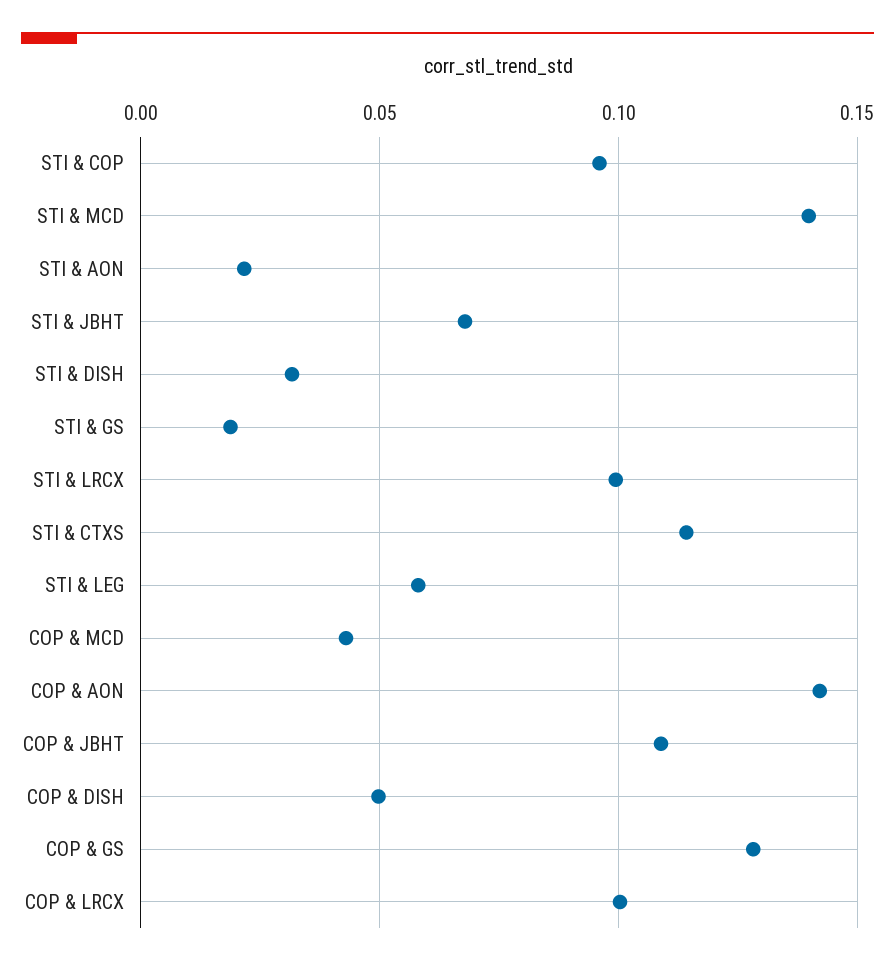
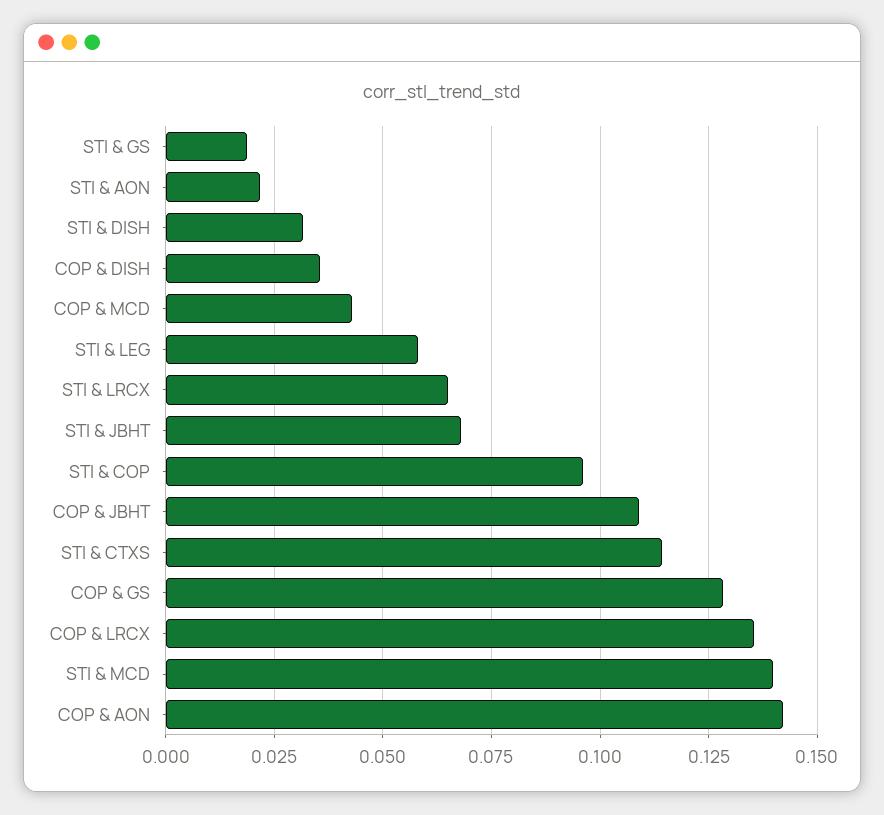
STI & LRCX: 0.1 -> 0.065
COP & DISH: 0.05 -> 0.035
COP & LRCX: 0.1 -> 0.135

